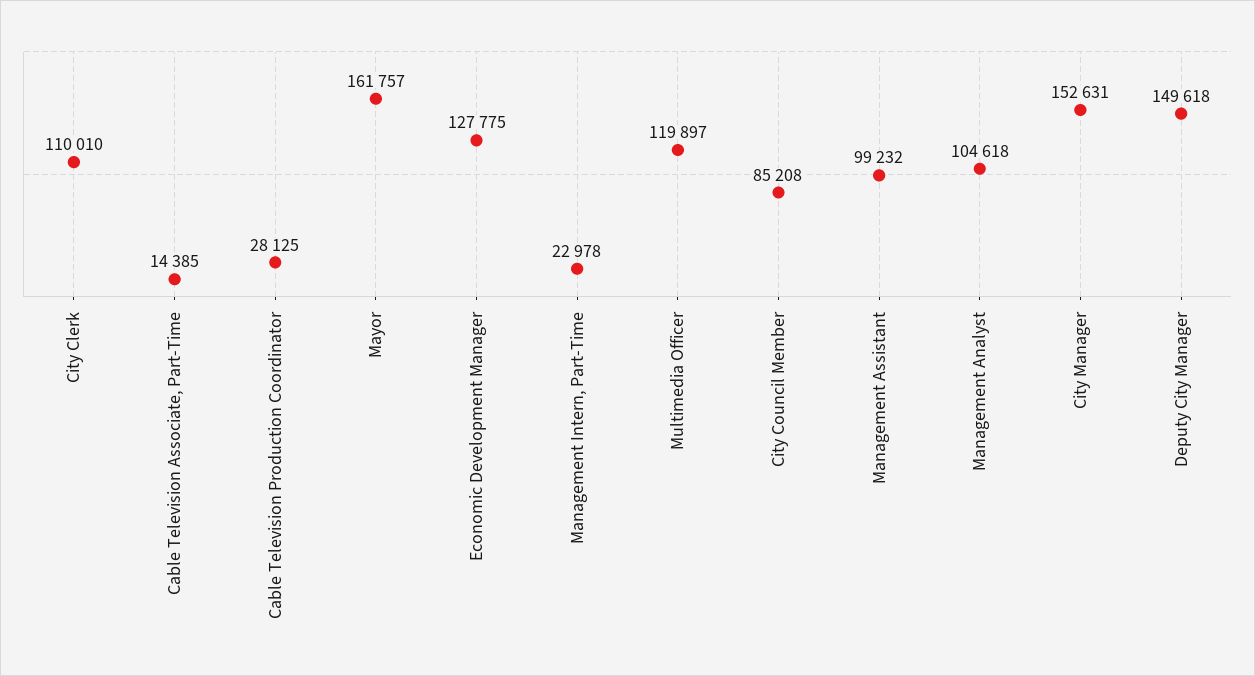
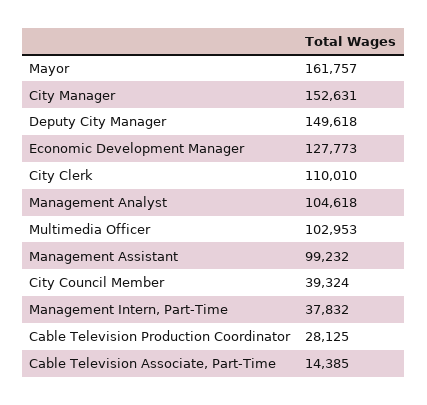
Economic Development Manager: 127775 -> 127773
Management Intern, Part-Time: 22978 -> 37832
Multimedia Officer: 119897 -> 102953
City Council Member: 85208 -> 39324

